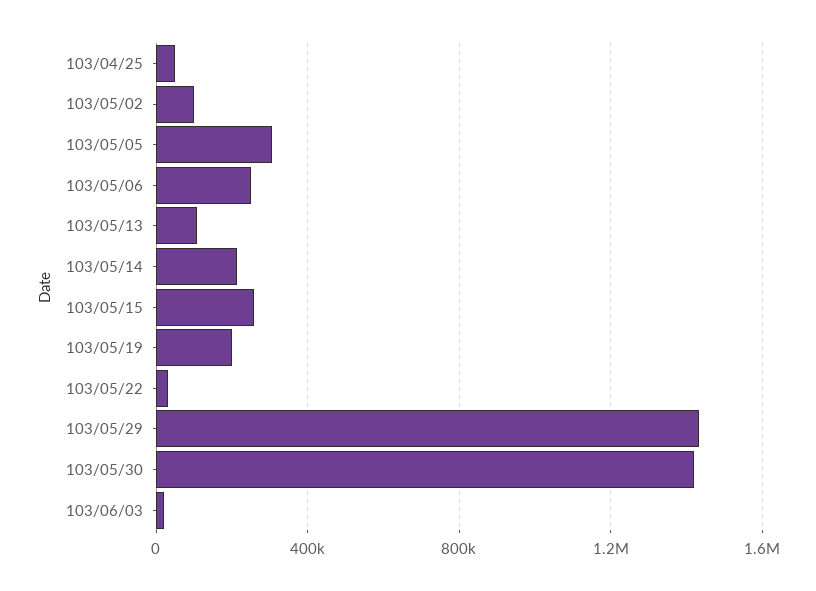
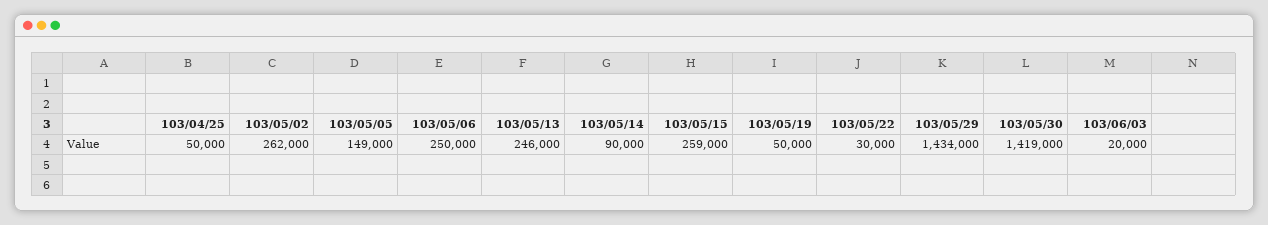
103/05/02: 100000 -> 262000
103/05/05: 300000 -> 149000
103/05/13: 100000 -> 246000
103/05/14: 200000 -> 90000
103/05/19: 200000 -> 50000

